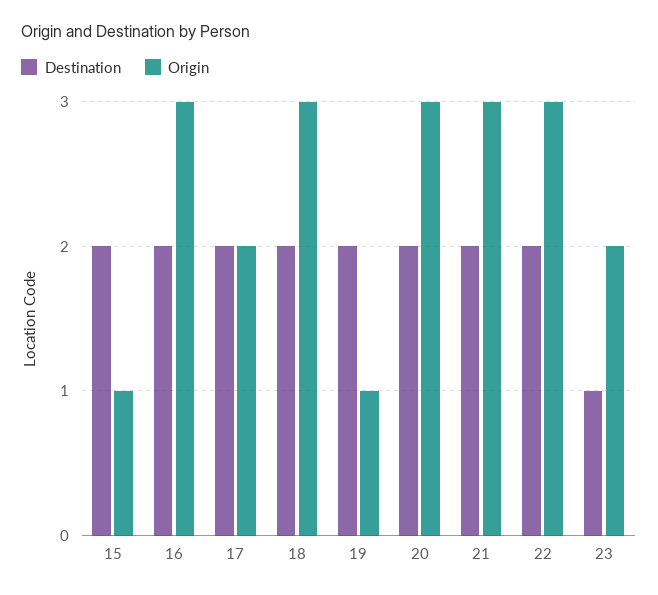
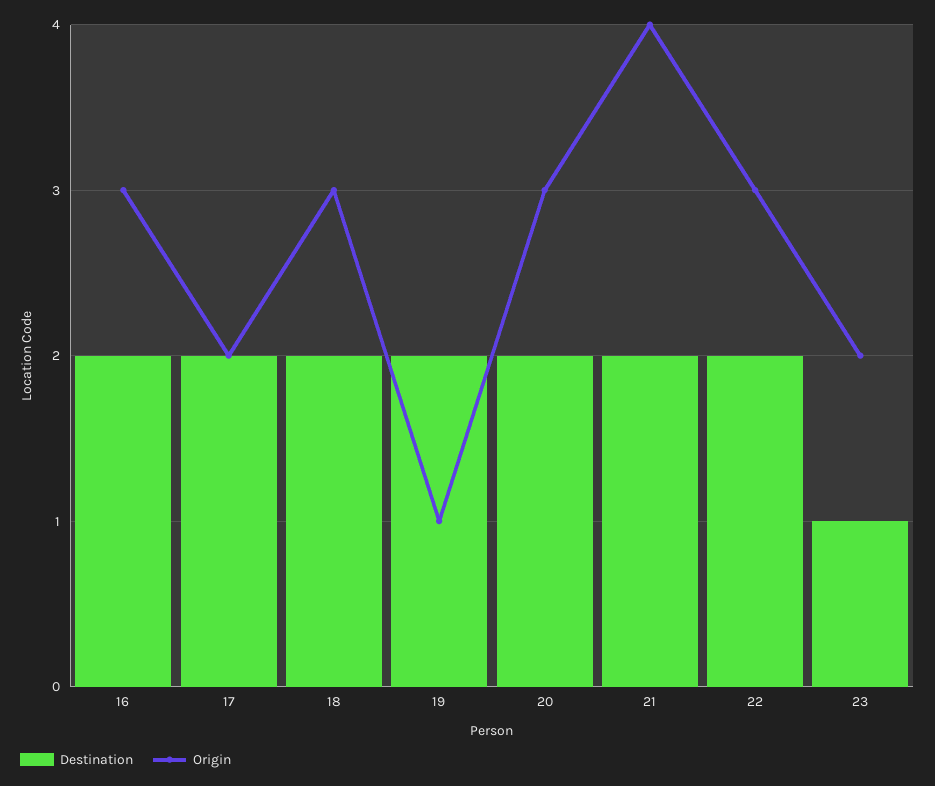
Destination, 15: 2 -> none
Origin, 15: 1 -> none
Origin, 21: 3 -> 4

